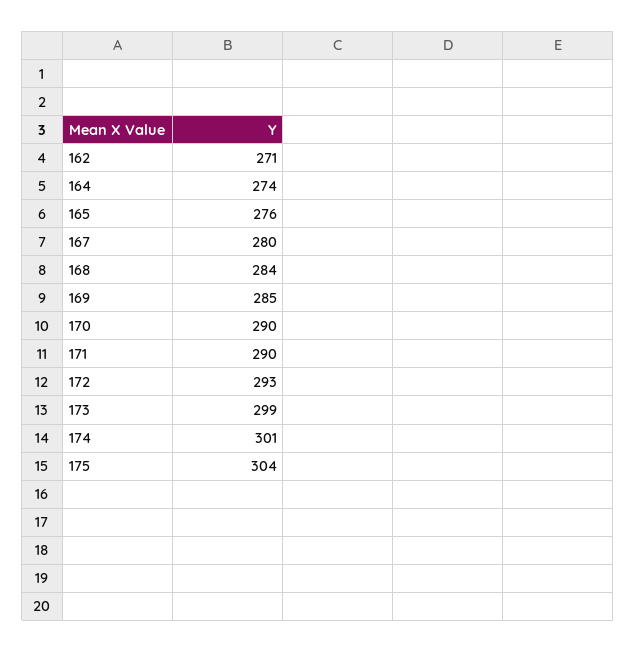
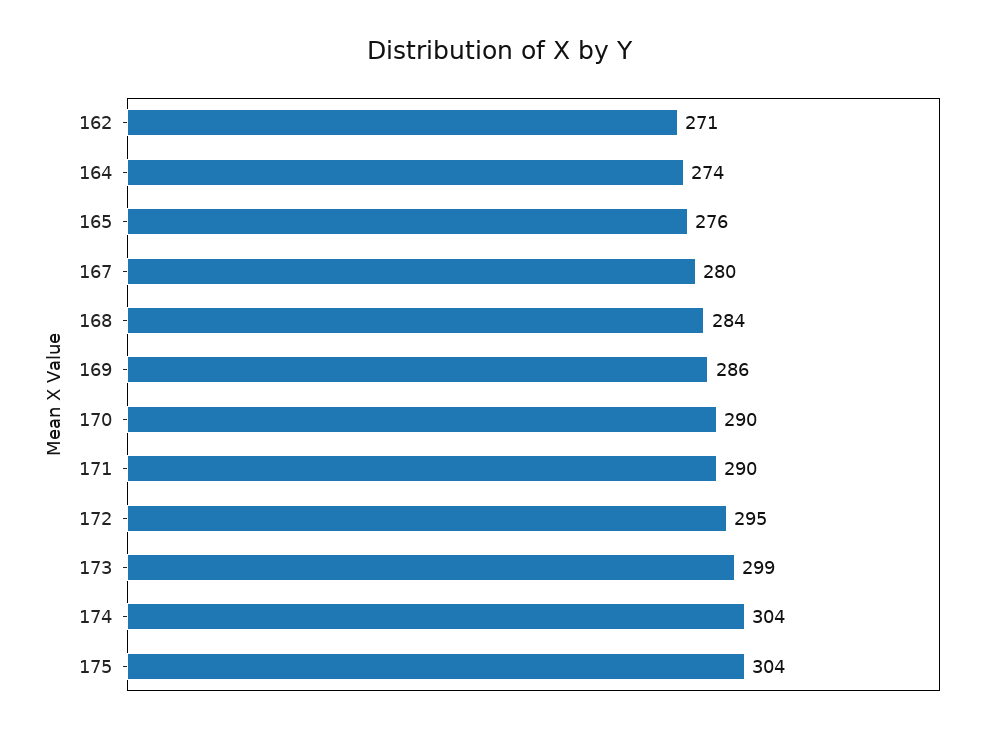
169: 285 -> 286
172: 293 -> 295
174: 301 -> 304

